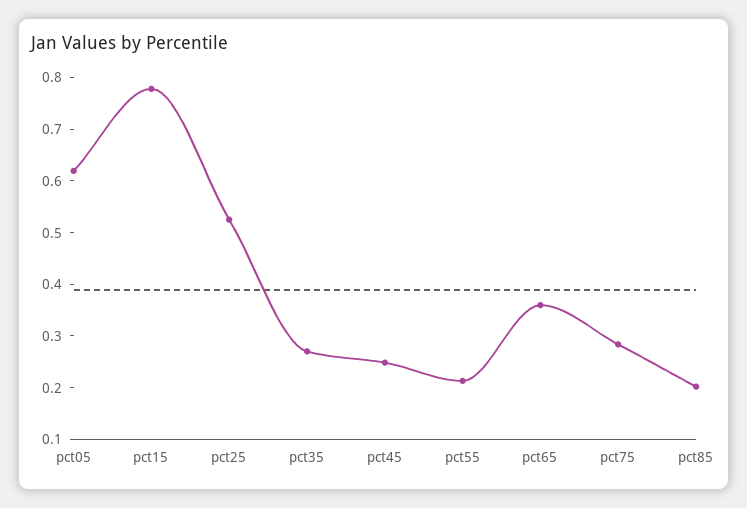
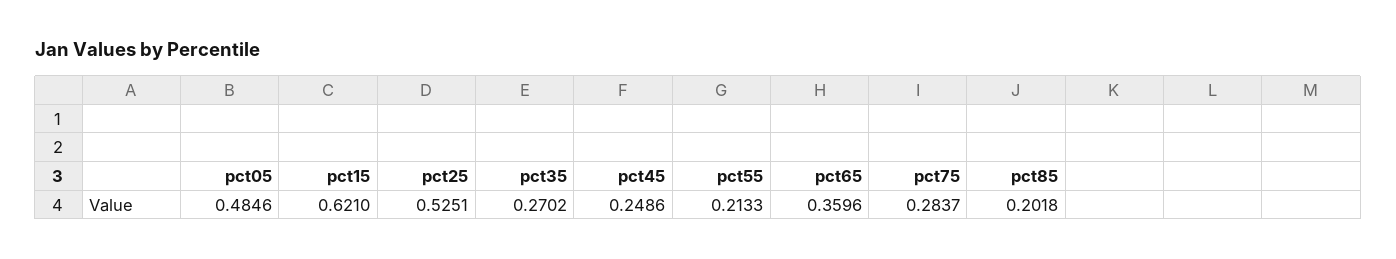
pct05: 0.62 -> 0.4846
pct15: 0.78 -> 0.621

